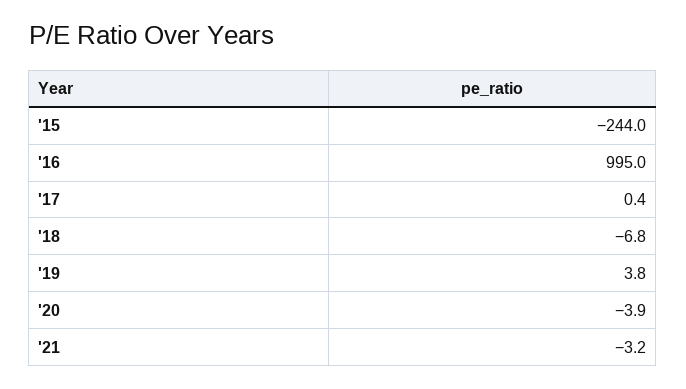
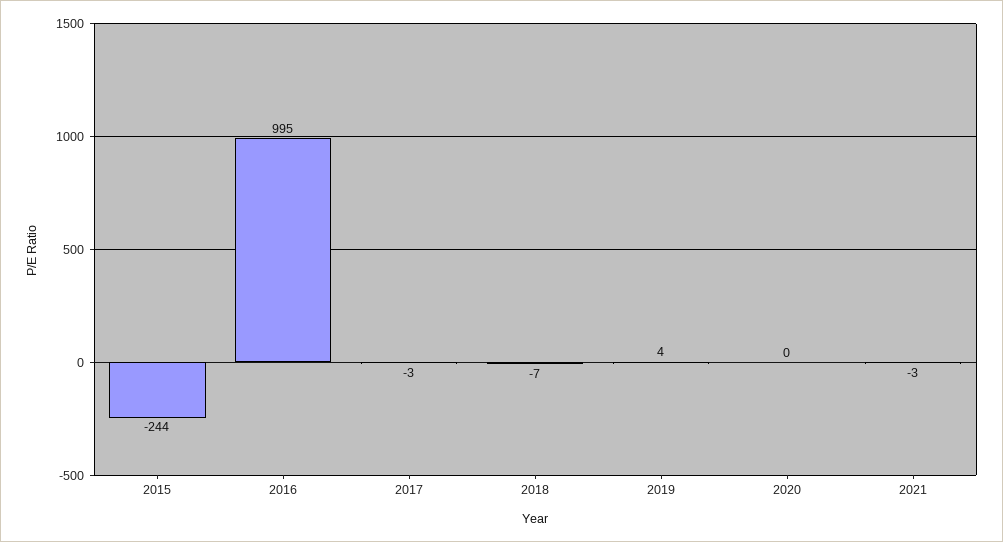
'17: 0.4 -> -3
'20: -3.9 -> 0

